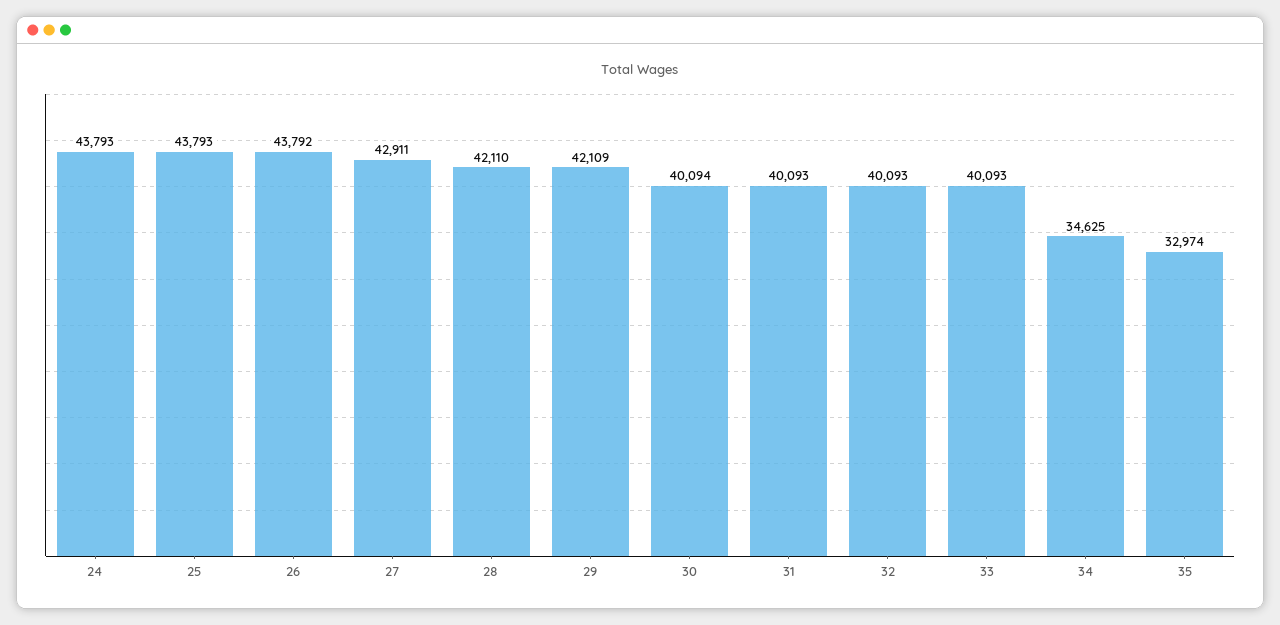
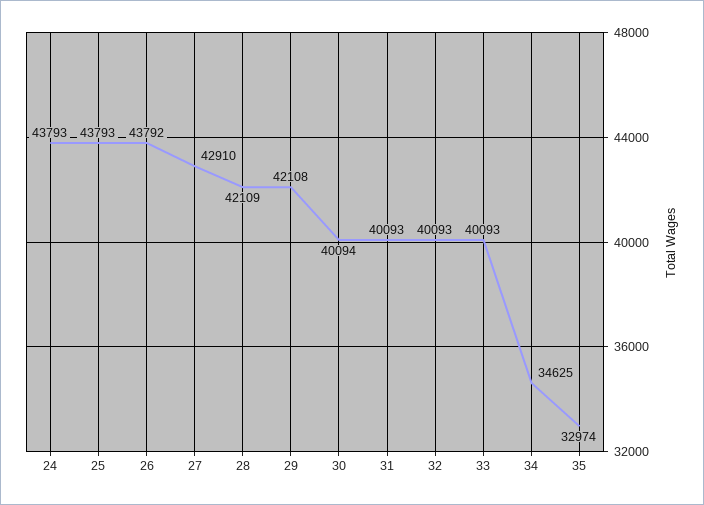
27: 42911 -> 42910
28: 42110 -> 42109
29: 42109 -> 42108

